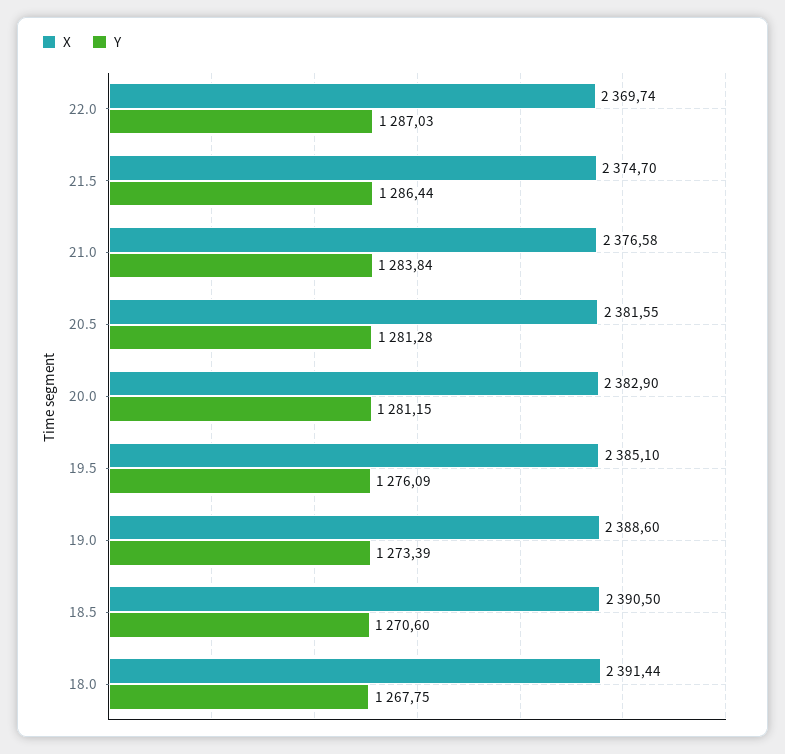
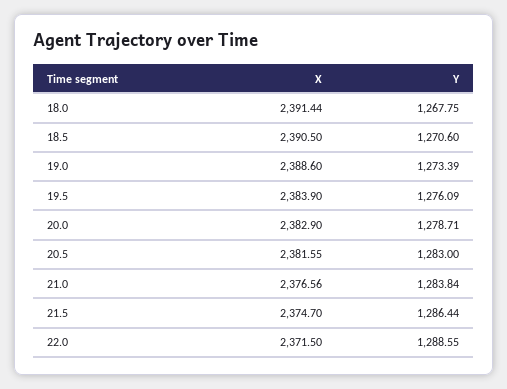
X, 22.0: 2369.74 -> 2371.5
Y, 22.0: 1287.03 -> 1288.55
X, 21.0: 2376.58 -> 2376.56
Y, 20.5: 1281.28 -> 1283
Y, 20.0: 1281.15 -> 1278.71
X, 19.5: 2385.1 -> 2383.9

